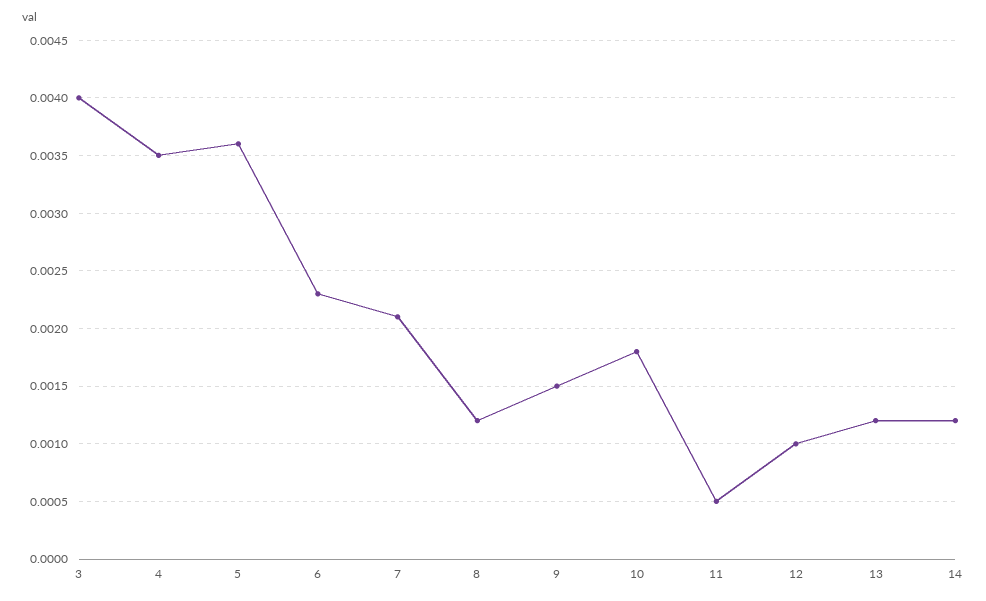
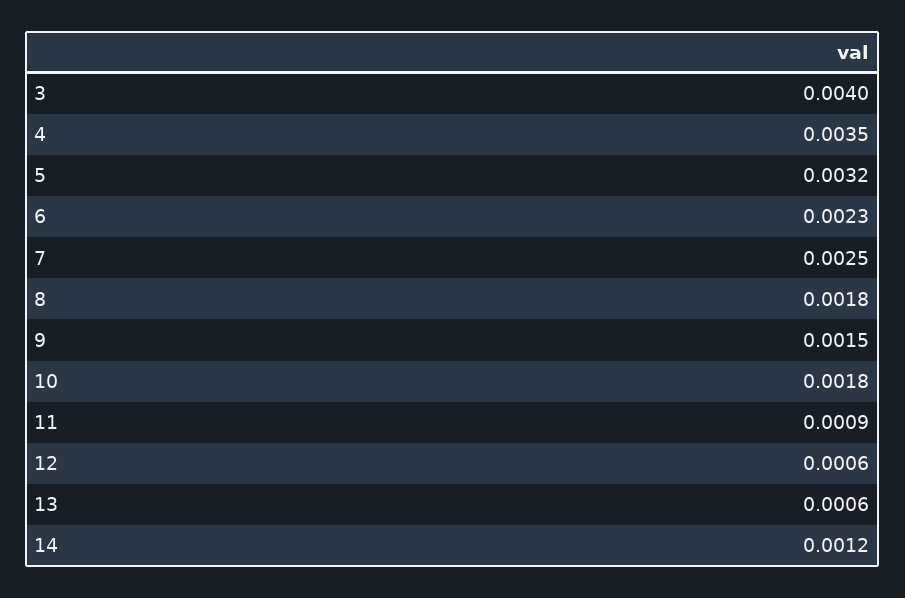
5: 0.0036 -> 0.0032
7: 0.0021 -> 0.0025
8: 0.0012 -> 0.0018
11: 0.0005 -> 0.0009
12: 0.001 -> 0.0006
13: 0.0012 -> 0.0006

